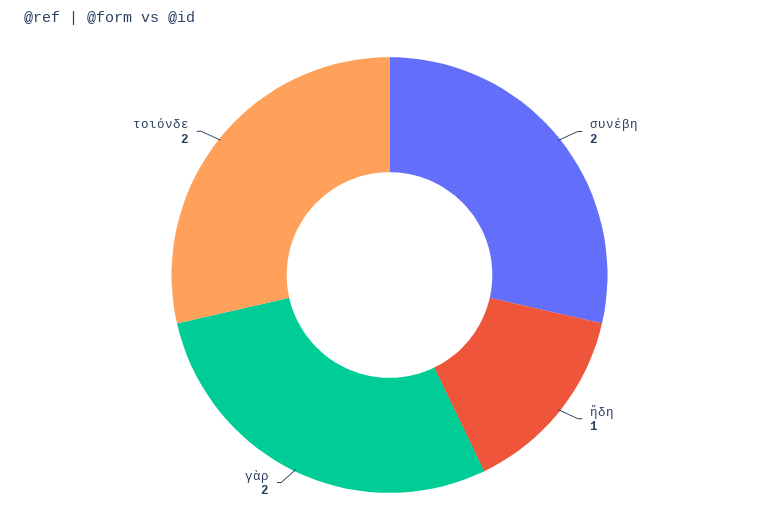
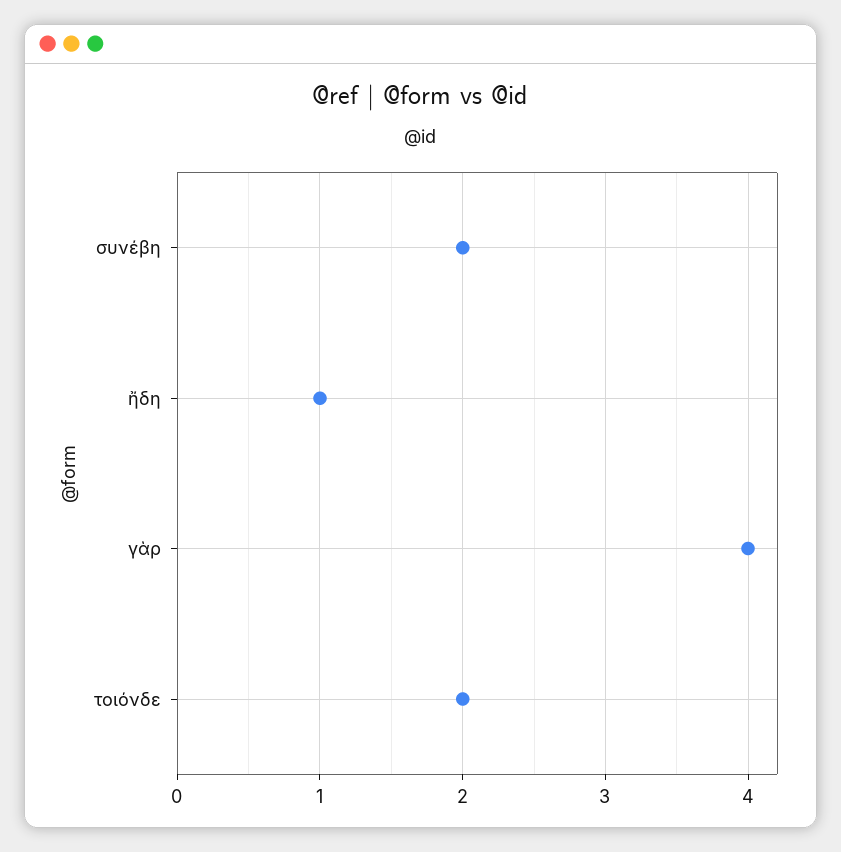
γὰρ: 2 -> 4

